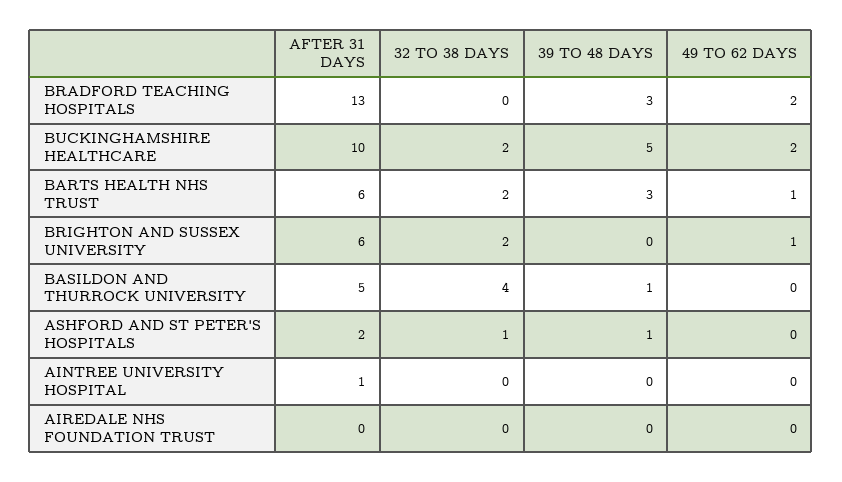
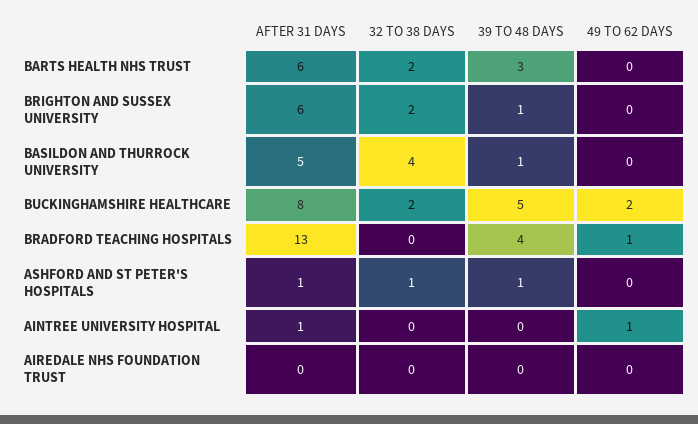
39 TO 48 DAYS, BRADFORD TEACHING HOSPITALS: 3 -> 4
49 TO 62 DAYS, BRADFORD TEACHING HOSPITALS: 2 -> 1
AFTER 31 DAYS, BUCKINGHAMSHIRE HEALTHCARE: 10 -> 8
49 TO 62 DAYS, BARTS HEALTH NHS TRUST: 1 -> 0
39 TO 48 DAYS, BRIGHTON AND SUSSEX UNIVERSITY: 0 -> 1
49 TO 62 DAYS, BRIGHTON AND SUSSEX UNIVERSITY: 1 -> 0
AFTER 31 DAYS, ASHFORD AND ST PETER'S HOSPITALS: 2 -> 1
49 TO 62 DAYS, AINTREE UNIVERSITY HOSPITAL: 0 -> 1

